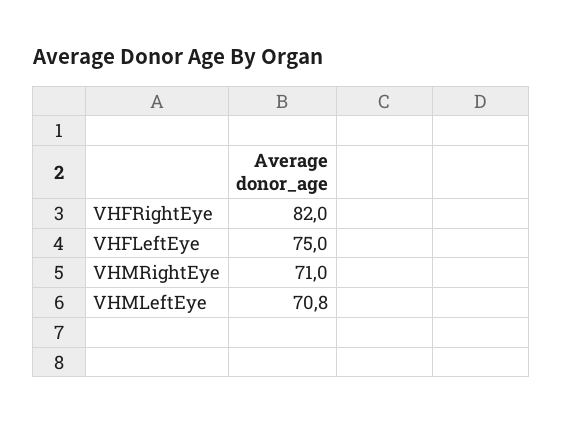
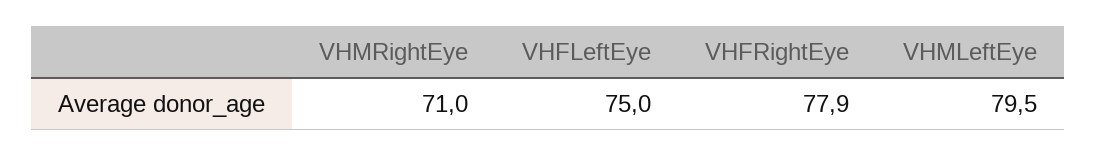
VHFRightEye: 82 -> 77.9
VHMLeftEye: 70.8 -> 79.5

